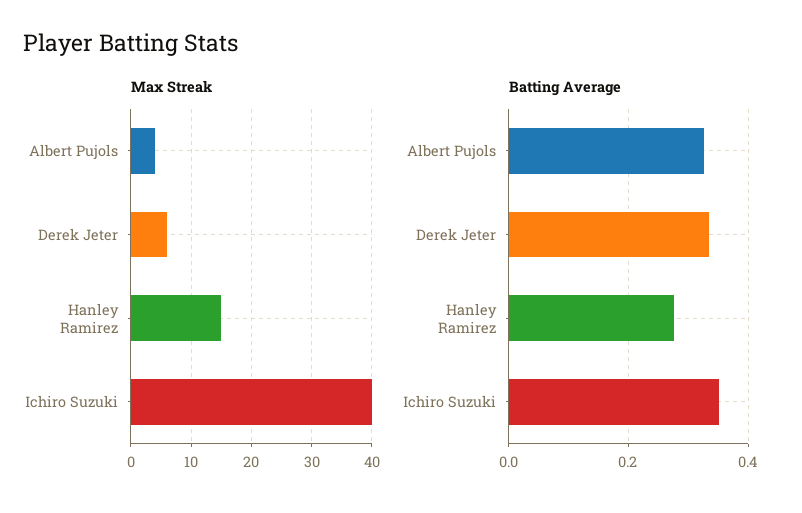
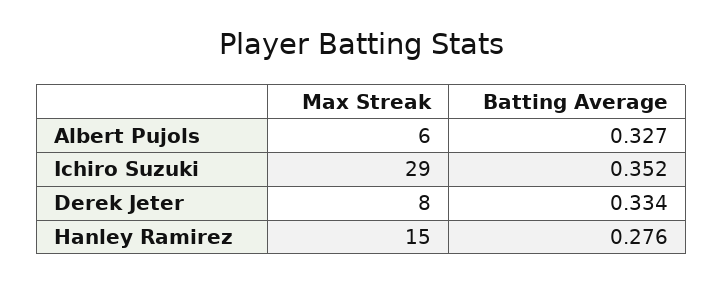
Max Streak, Albert Pujols: 4 -> 6
Max Streak, Derek Jeter: 6 -> 8
Max Streak, Ichiro Suzuki: 40 -> 29

